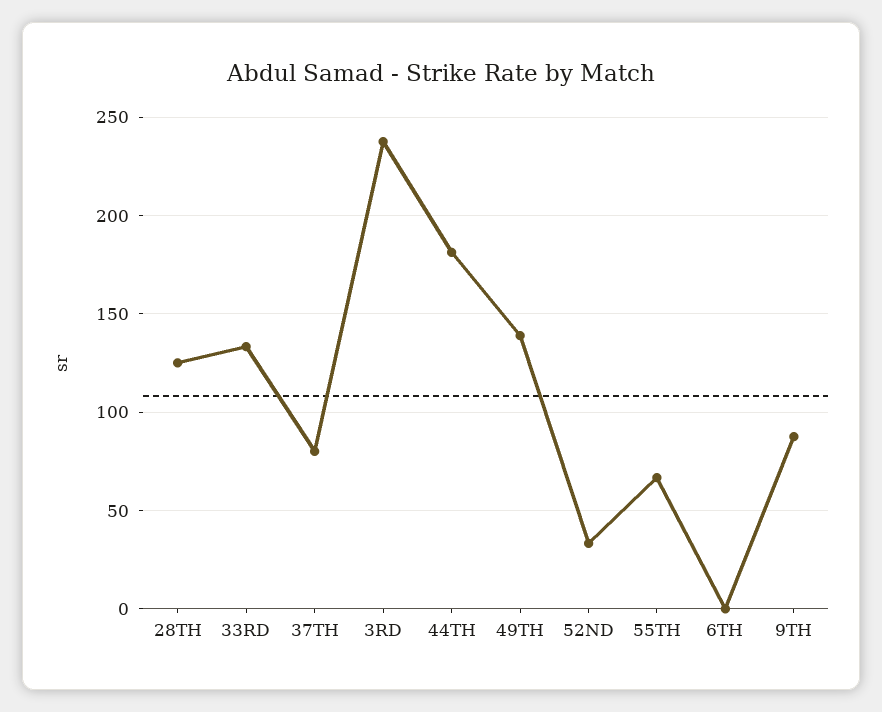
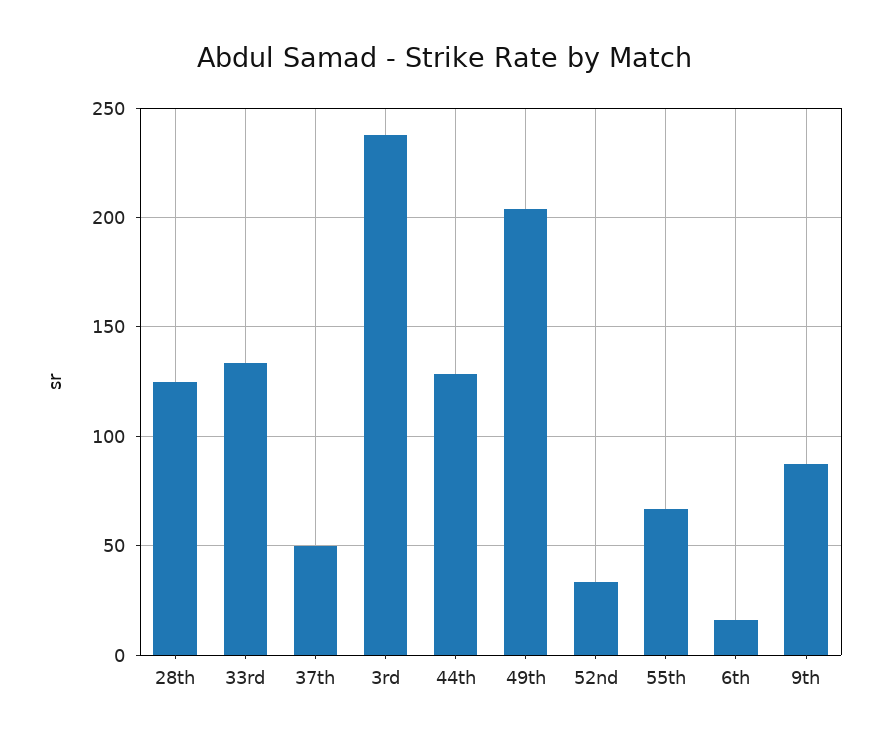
37TH: 80 -> 50
44TH: 180 -> 130
49TH: 140 -> 205
6TH: 0 -> 15

